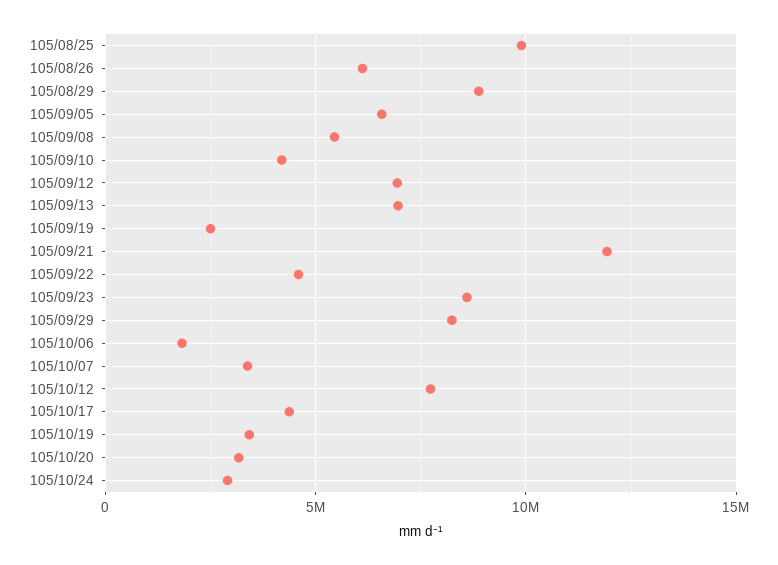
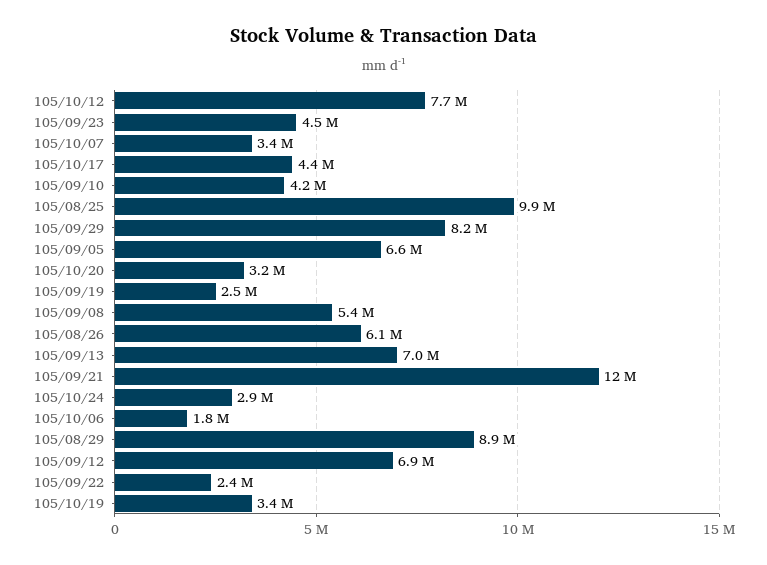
105/09/22: 4500000 -> 2400000
105/09/23: 8500000 -> 4500000

